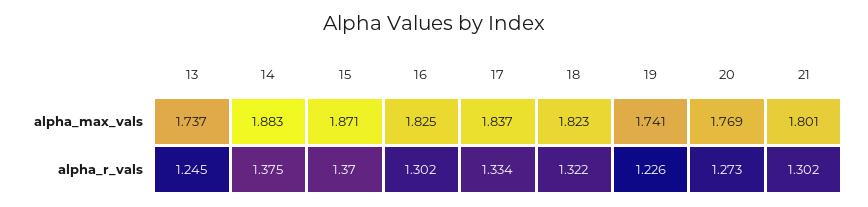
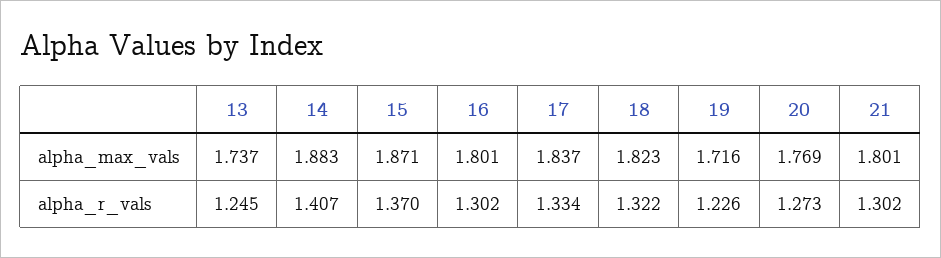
16, alpha_max_vals: 1.825 -> 1.801
19, alpha_max_vals: 1.741 -> 1.716
14, alpha_r_vals: 1.375 -> 1.407

